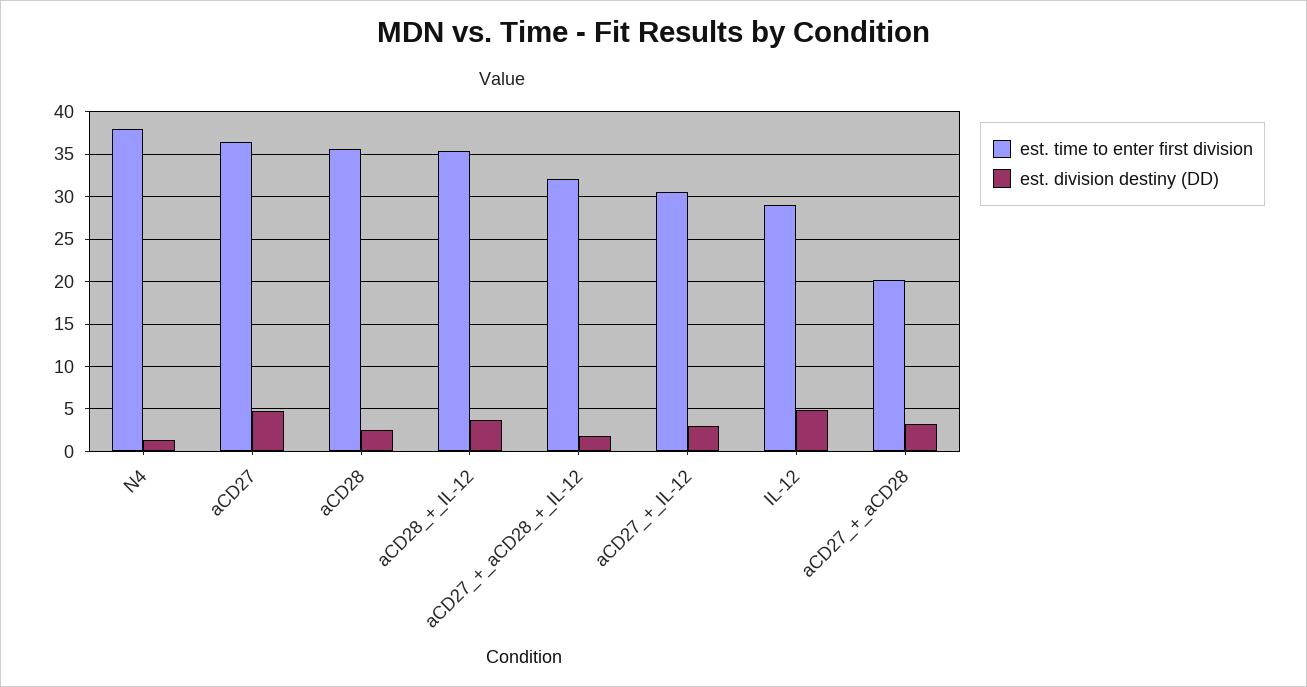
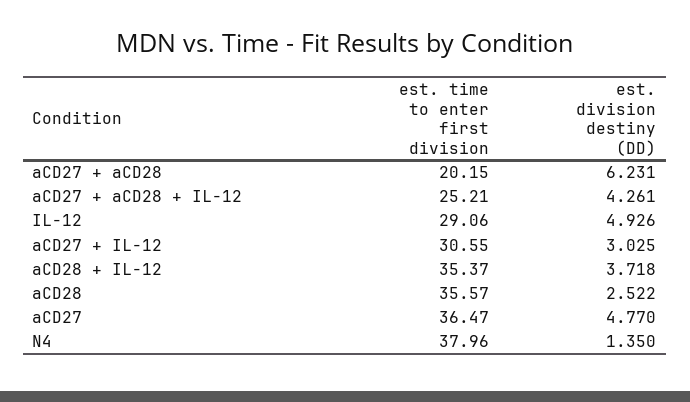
est. time to enter first division, aCD27_+_aCD28_+_IL-12: 32 -> 25.21
est. division destiny (DD), aCD27_+_aCD28_+_IL-12: 2 -> 4.261
est. division destiny (DD), aCD27_+_aCD28: 3 -> 6.231

